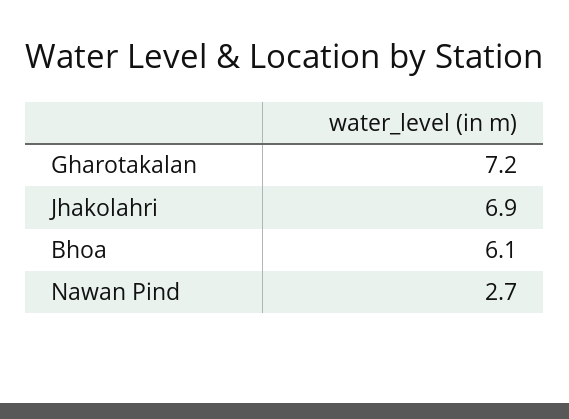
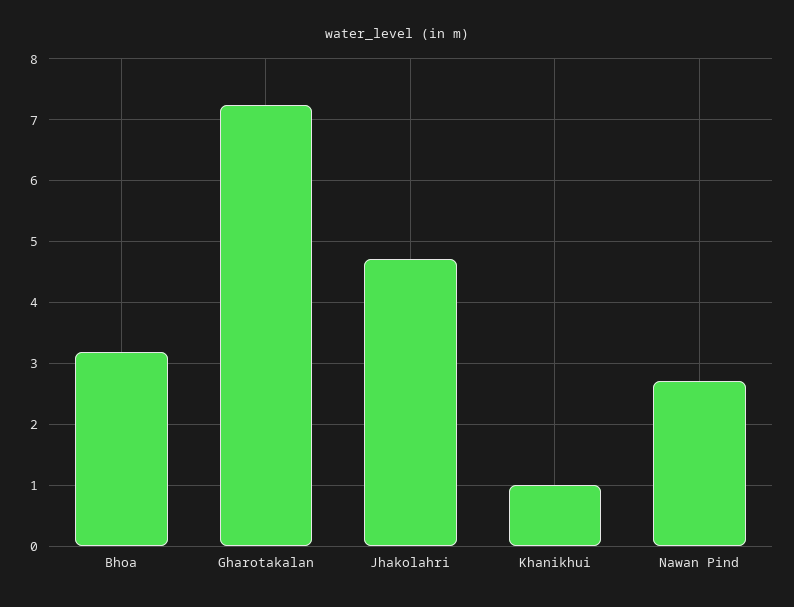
Jhakolahri: 6.9 -> 4.7
Bhoa: 6.1 -> 3.2
Khanikhui: none -> 1

